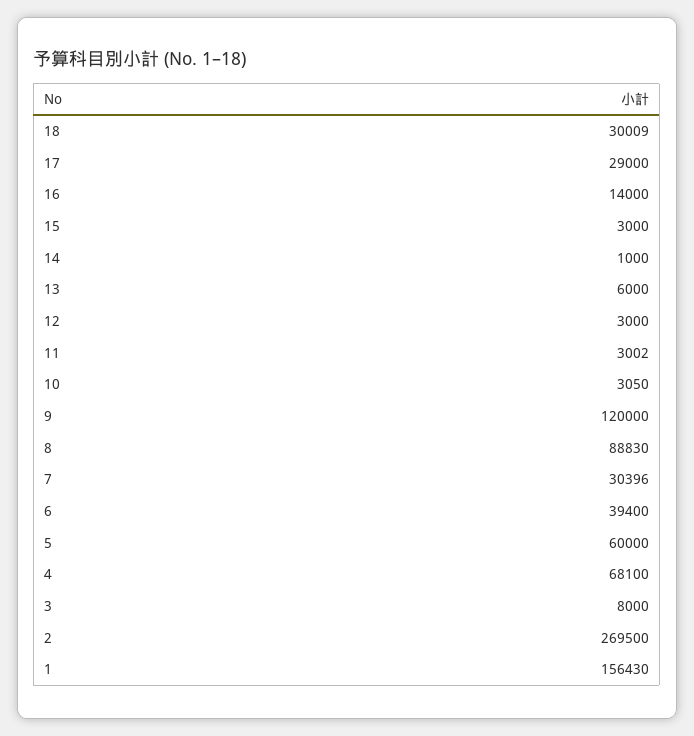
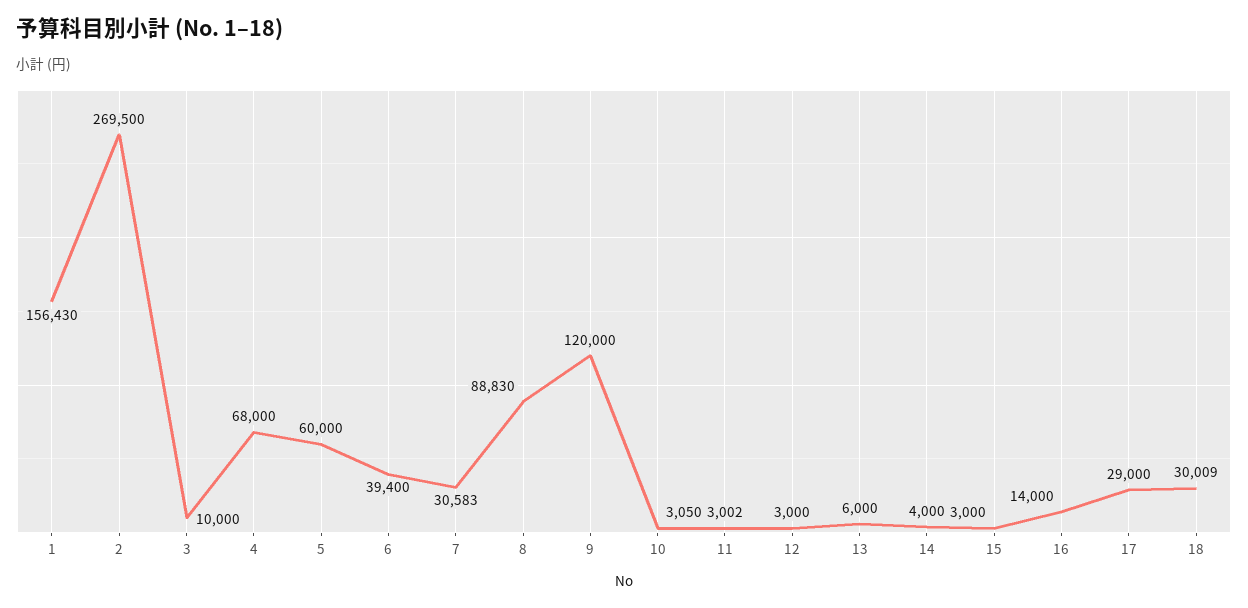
14: 1000 -> 4000
7: 30396 -> 30583
4: 68100 -> 68000
3: 8000 -> 10000

